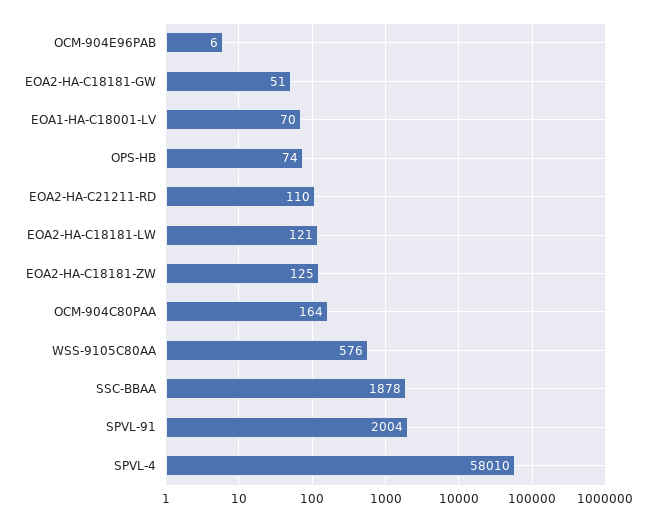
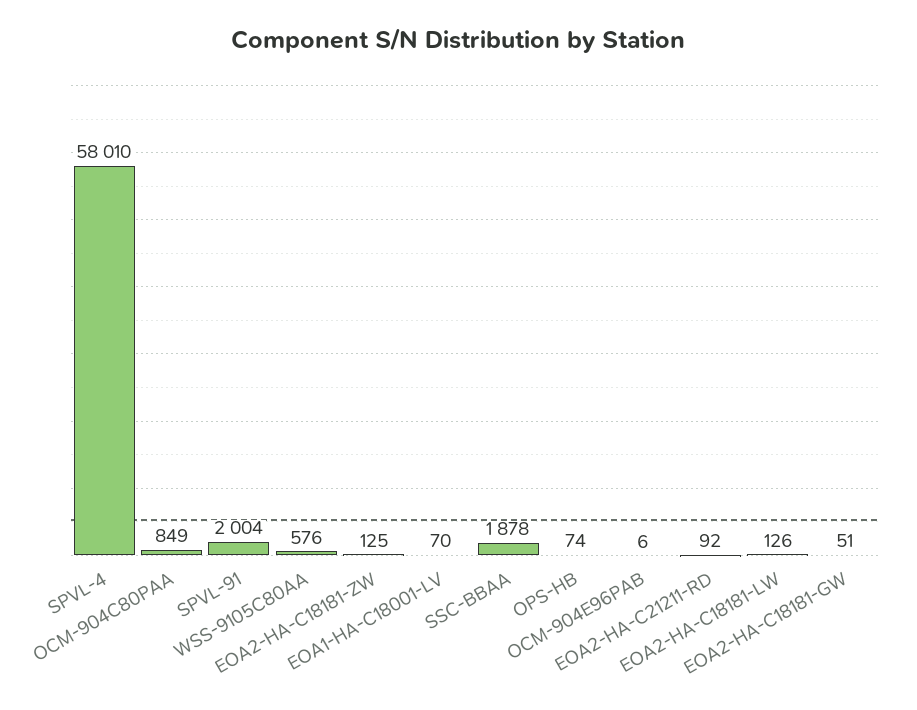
EOA2-HA-C21211-RD: 110 -> 92
EOA2-HA-C18181-LW: 121 -> 126
OCM-904C80PAA: 164 -> 849

